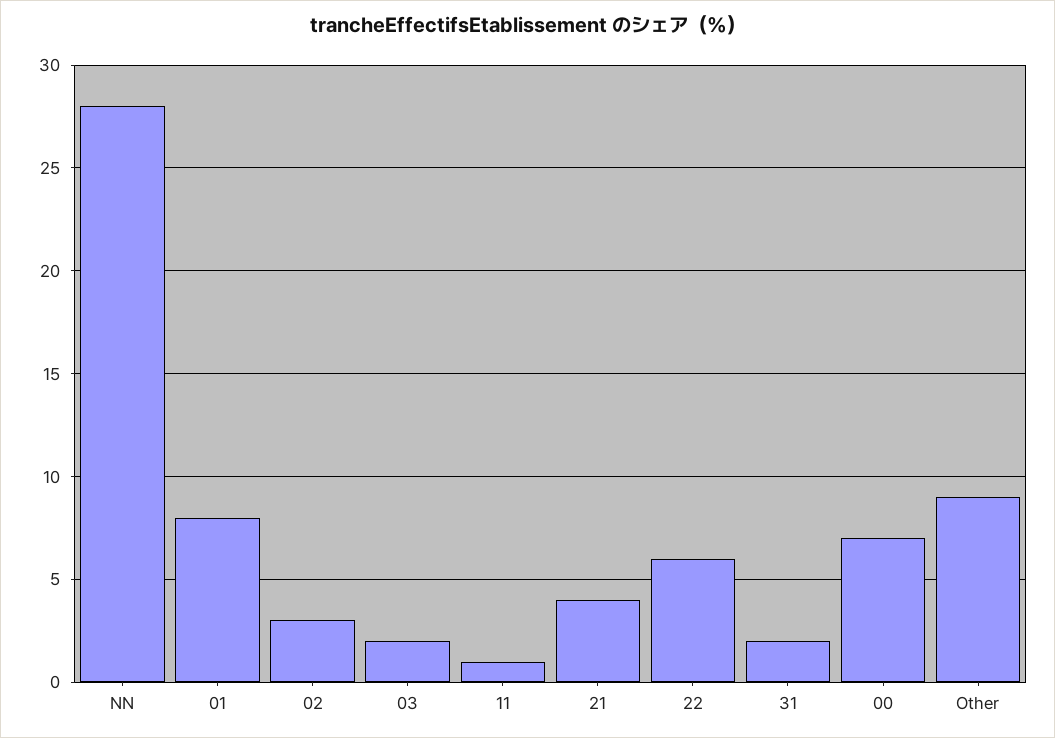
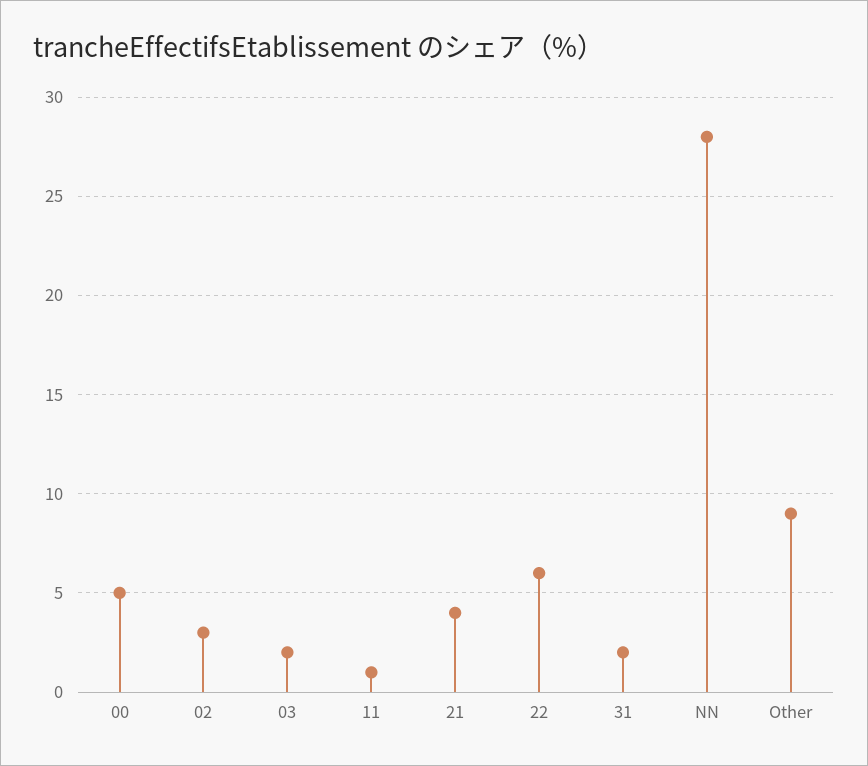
01: 8 -> none
00: 7 -> 5

